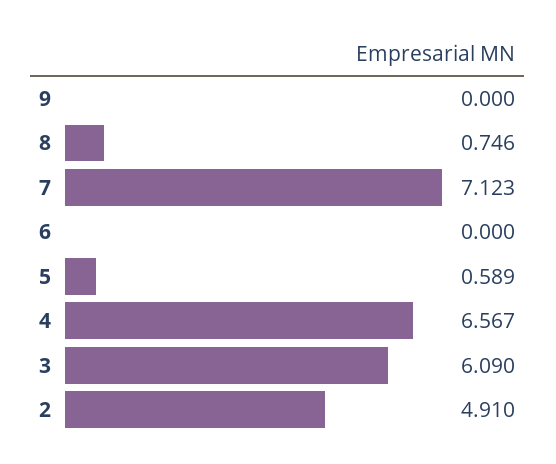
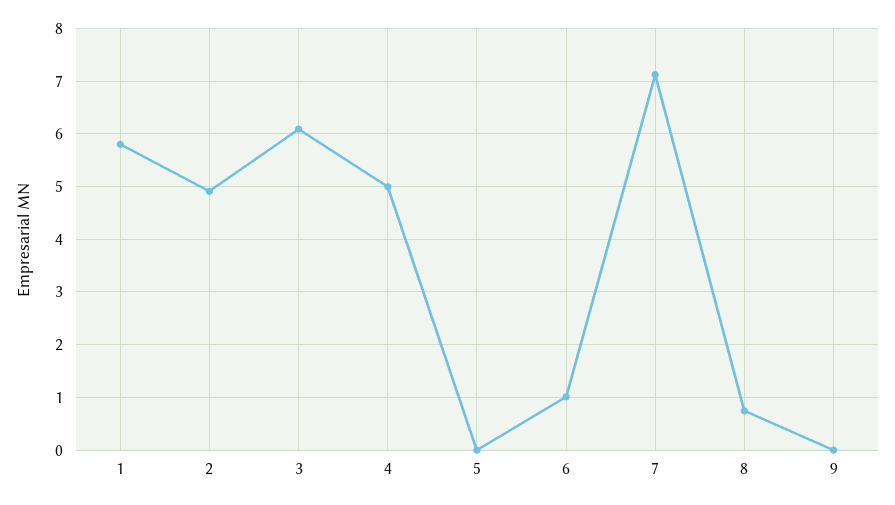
6: 0 -> 1
5: 0.589 -> 0
4: 6.567 -> 5
1: none -> 5.8

